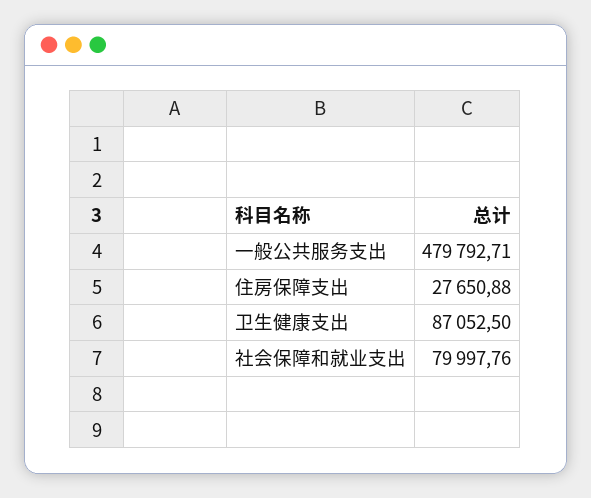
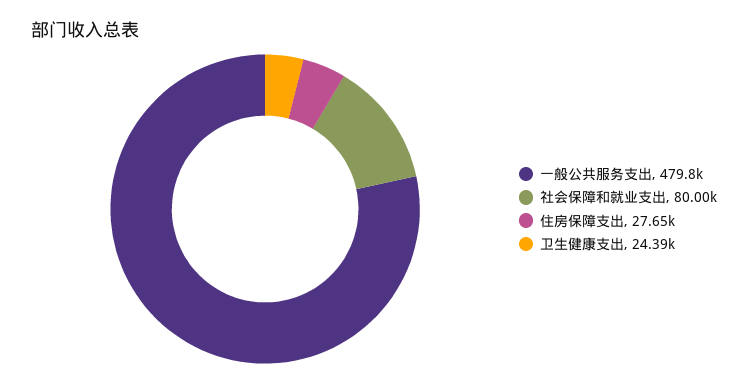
卫生健康支出: 87052.5 -> 24390

